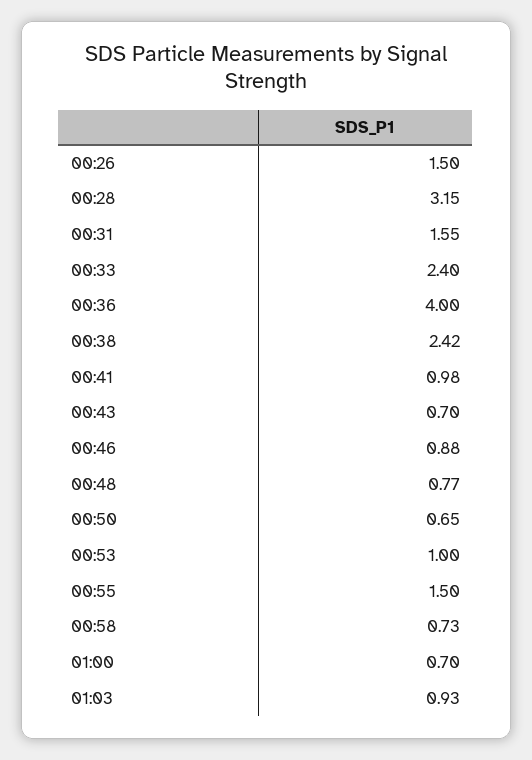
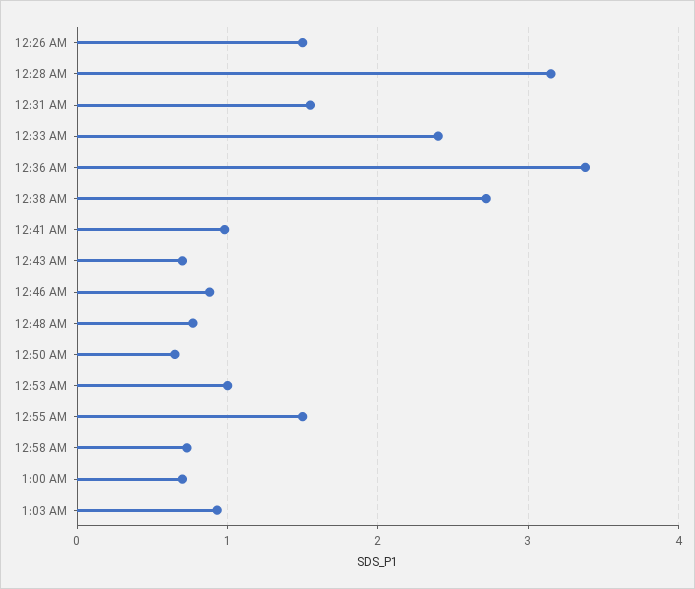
00:36: 4 -> 3.4
00:38: 2.42 -> 2.7

